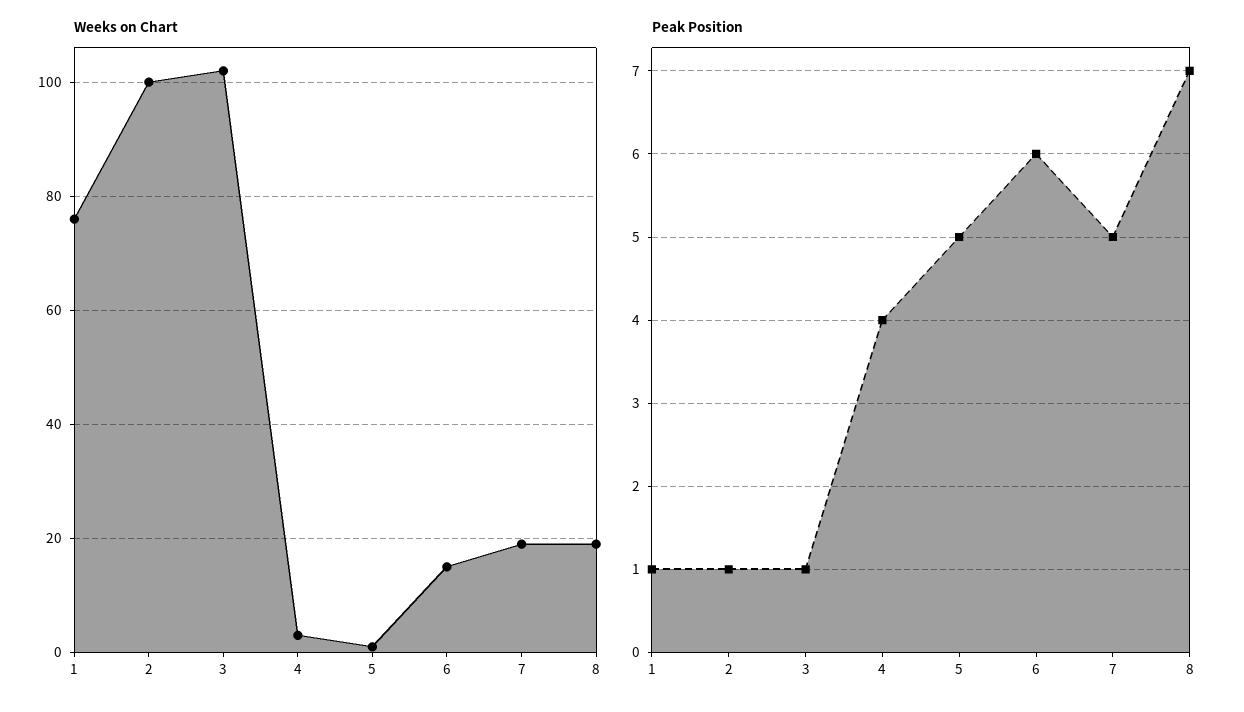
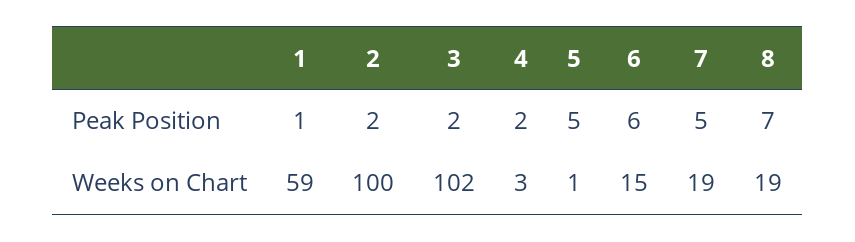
Weeks on Chart, 1: 75 -> 59
Peak Position, 2: 1 -> 2
Peak Position, 3: 1 -> 2
Peak Position, 4: 4 -> 2

